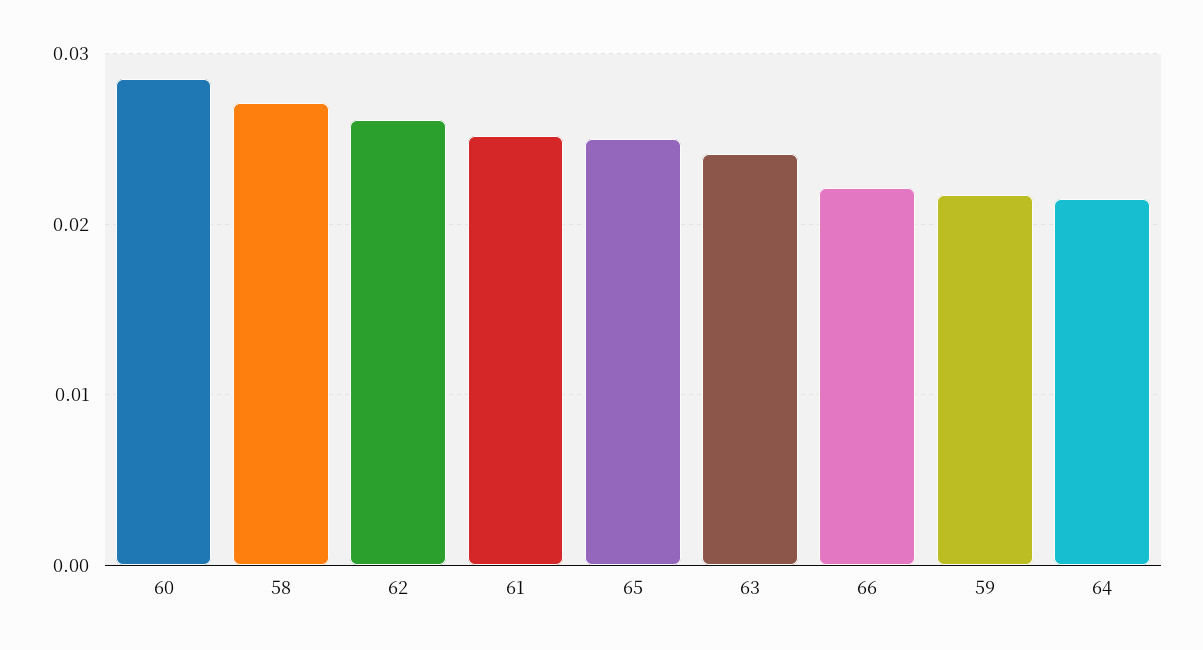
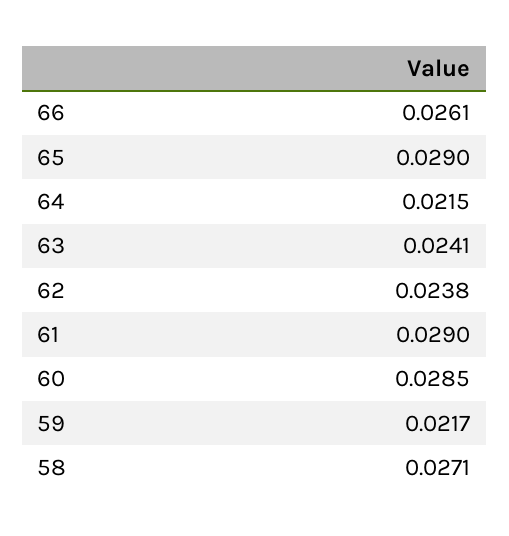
62: 0.026 -> 0.0238
61: 0.025 -> 0.029
65: 0.025 -> 0.029
66: 0.022 -> 0.0261

